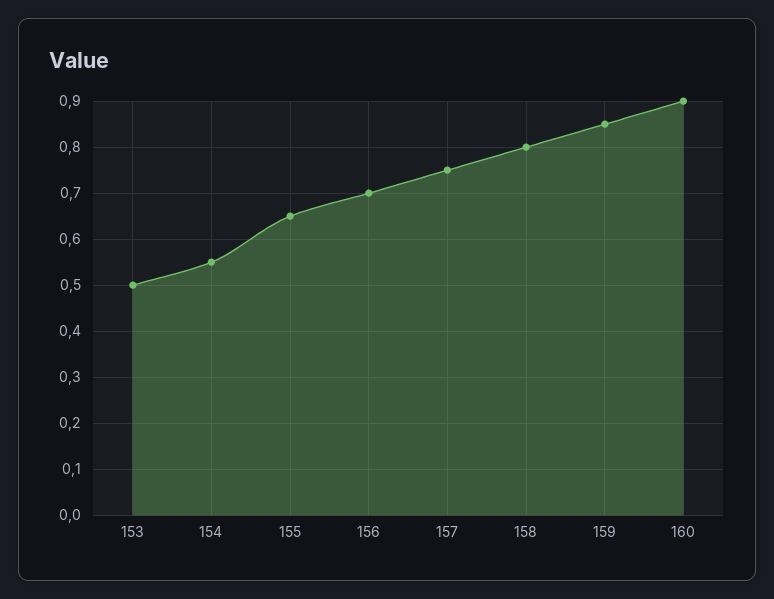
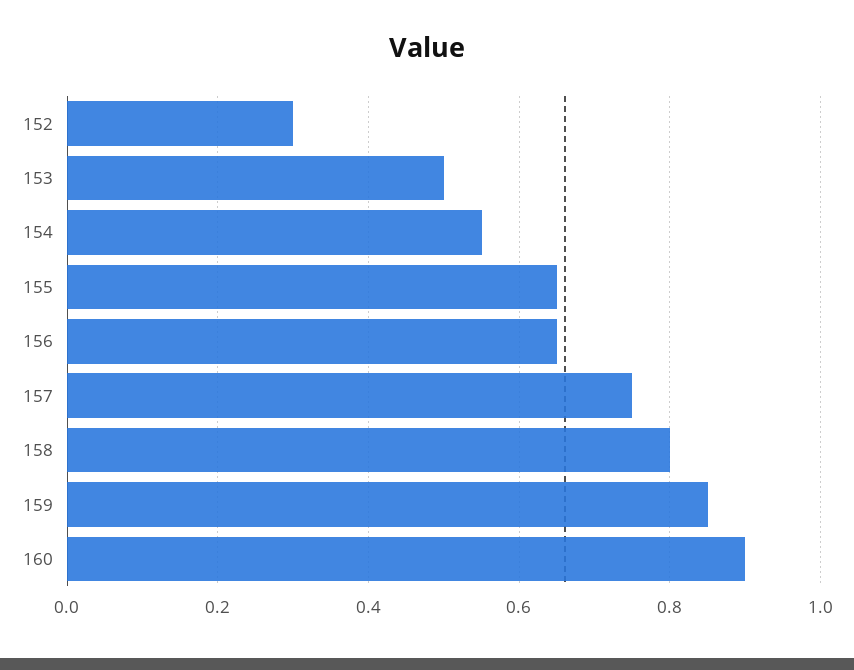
156: 0.7 -> 0.65
152: none -> 0.3

